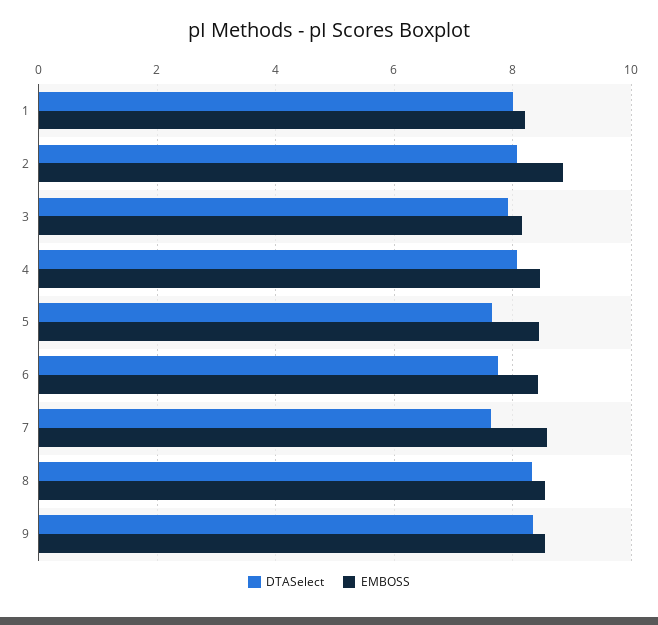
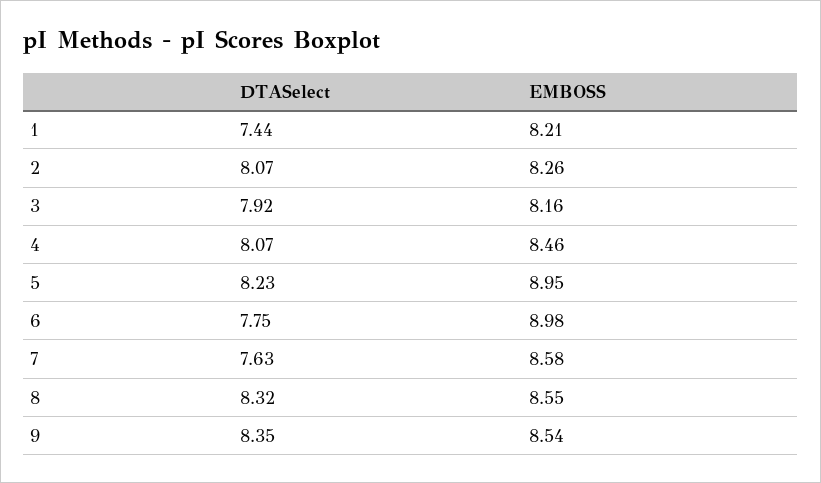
DTASelect, 1: 8 -> 7.44
EMBOSS, 2: 8.8 -> 8.26
DTASelect, 5: 7.6 -> 8.23
EMBOSS, 5: 8.4 -> 8.95
EMBOSS, 6: 8.4 -> 8.98

